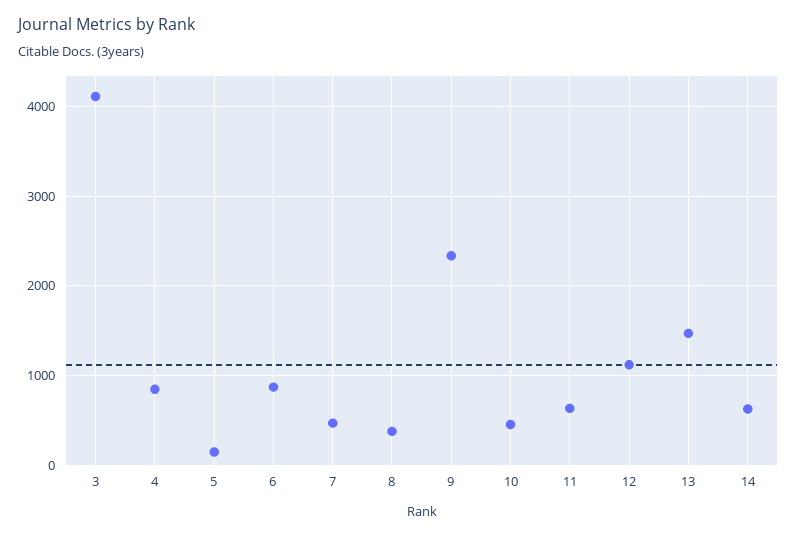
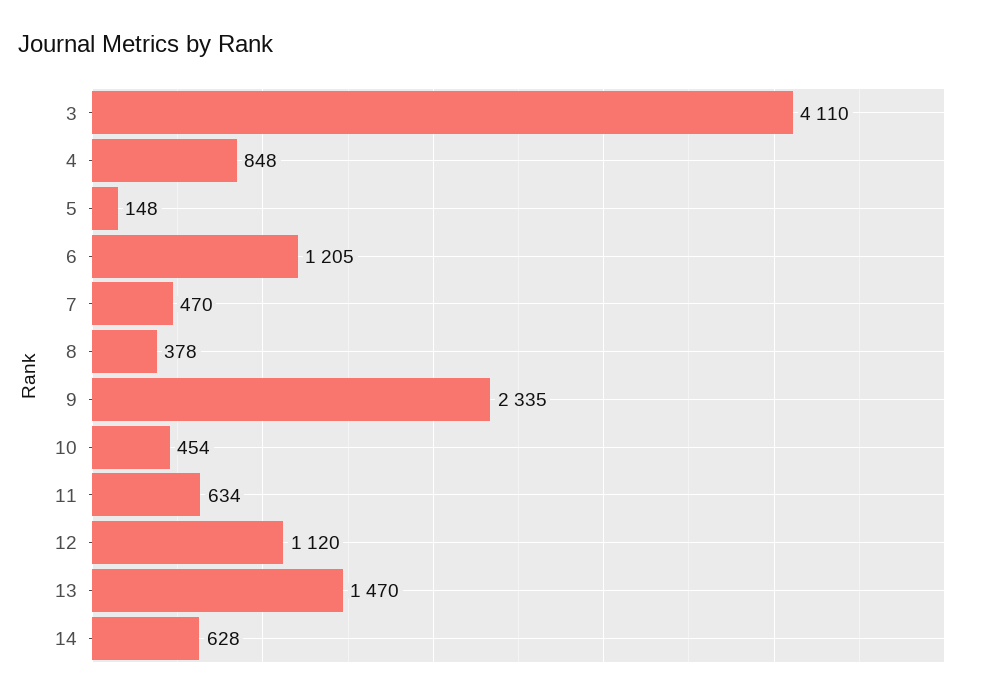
6: 900 -> 1205

